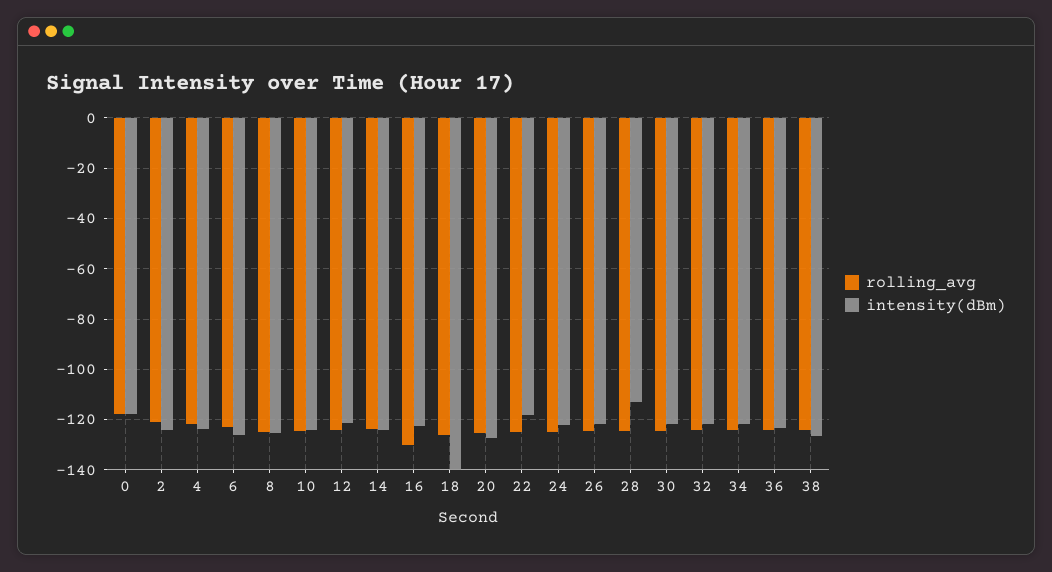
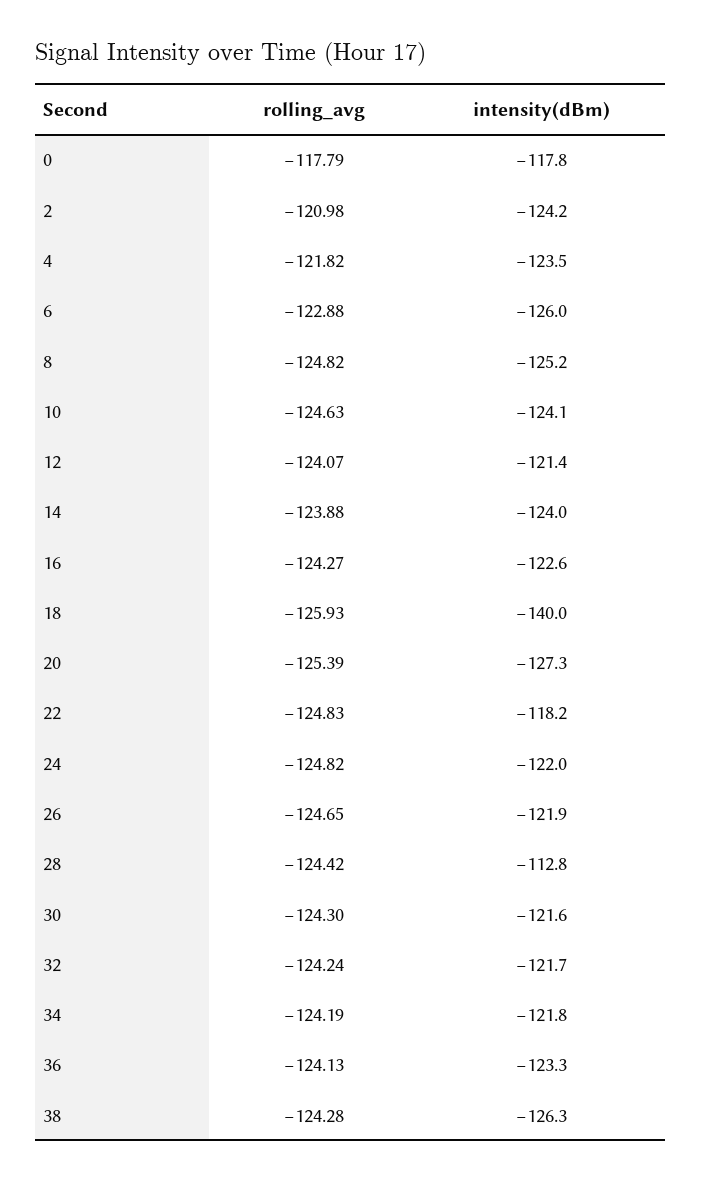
rolling_avg, 16: -130 -> -124.27

